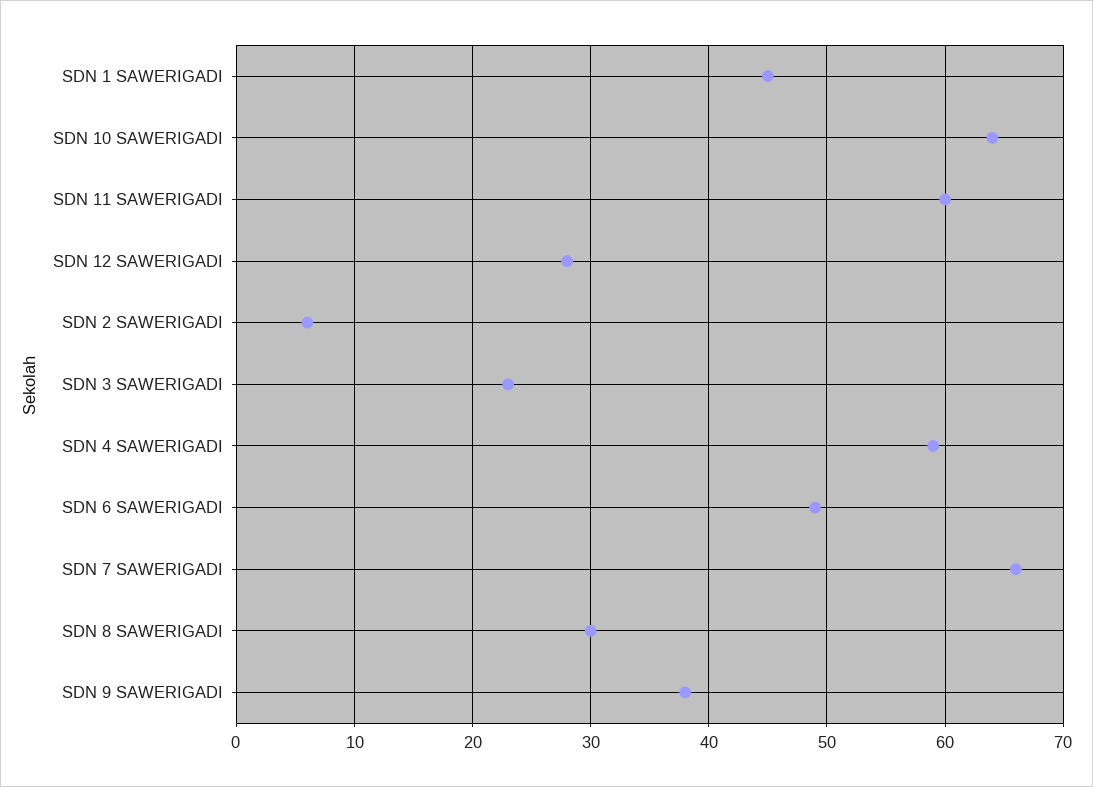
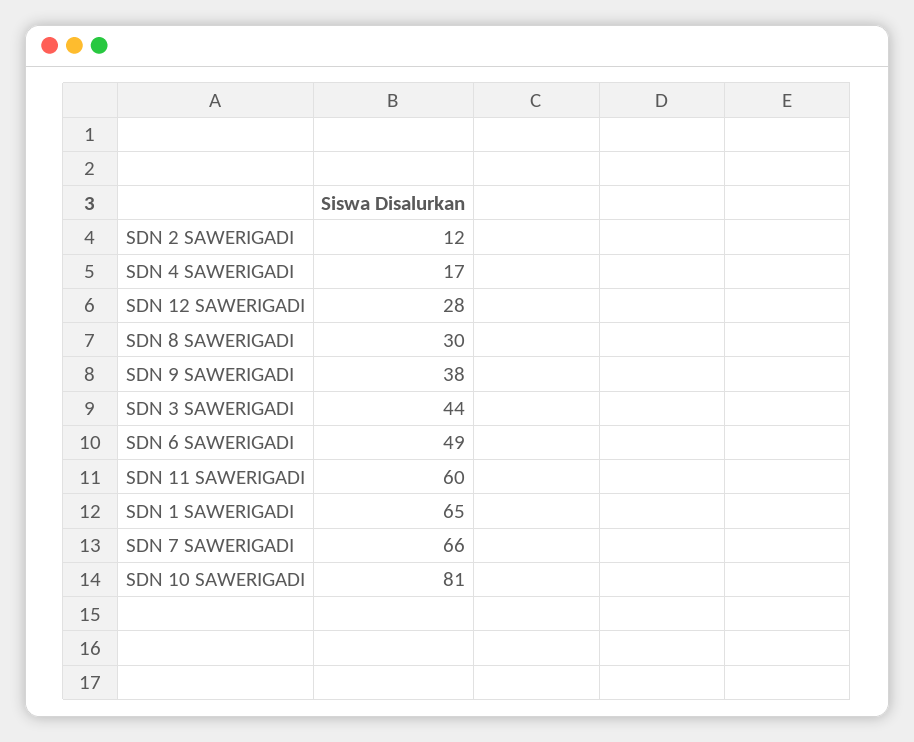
SDN 1 SAWERIGADI: 45 -> 65
SDN 10 SAWERIGADI: 64 -> 81
SDN 2 SAWERIGADI: 6 -> 12
SDN 3 SAWERIGADI: 23 -> 44
SDN 4 SAWERIGADI: 59 -> 17

